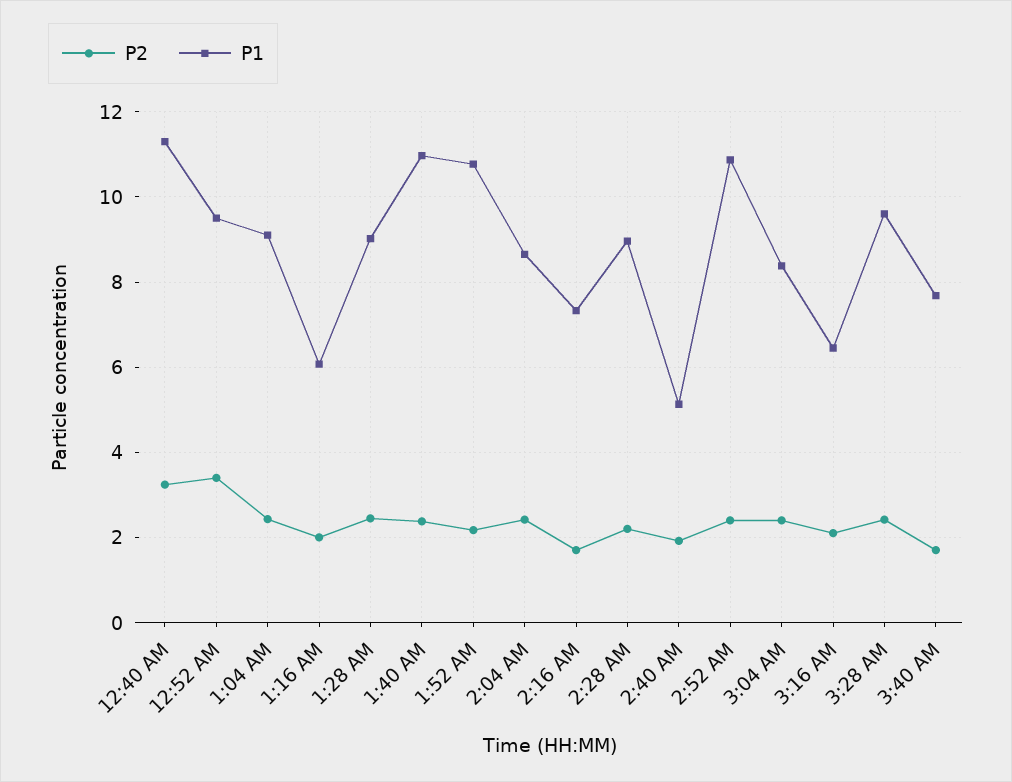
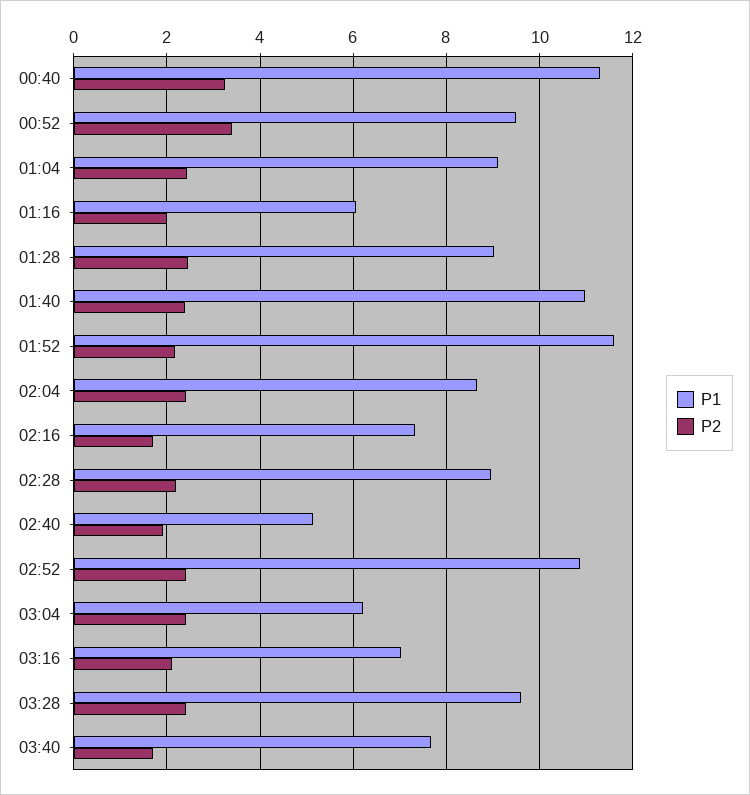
P1, 1:52 AM: 10.8 -> 11.6
P1, 3:04 AM: 8.4 -> 6.2
P1, 3:16 AM: 6.4 -> 7

